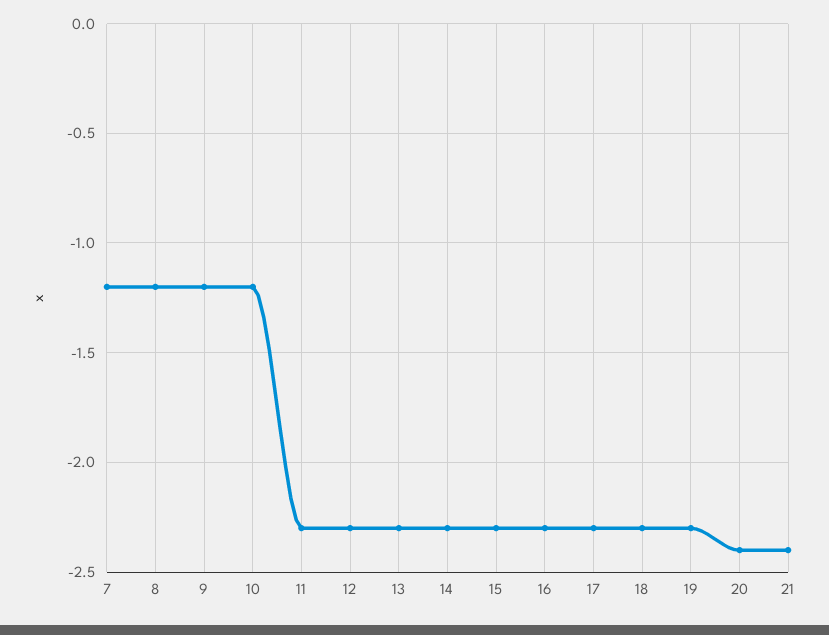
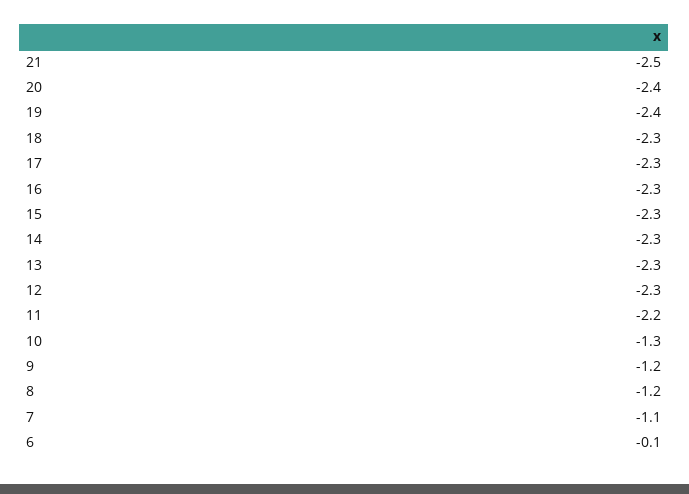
7: -1.2 -> -1.1
10: -1.2 -> -1.3
11: -2.3 -> -2.2
19: -2.3 -> -2.4
21: -2.4 -> -2.5
6: none -> -0.1

